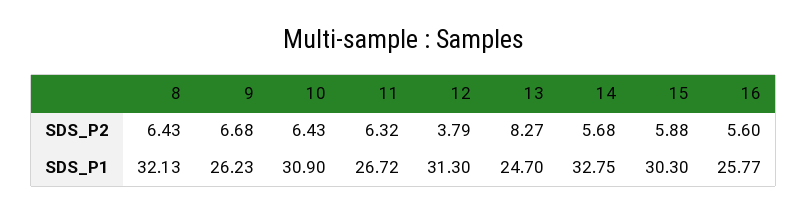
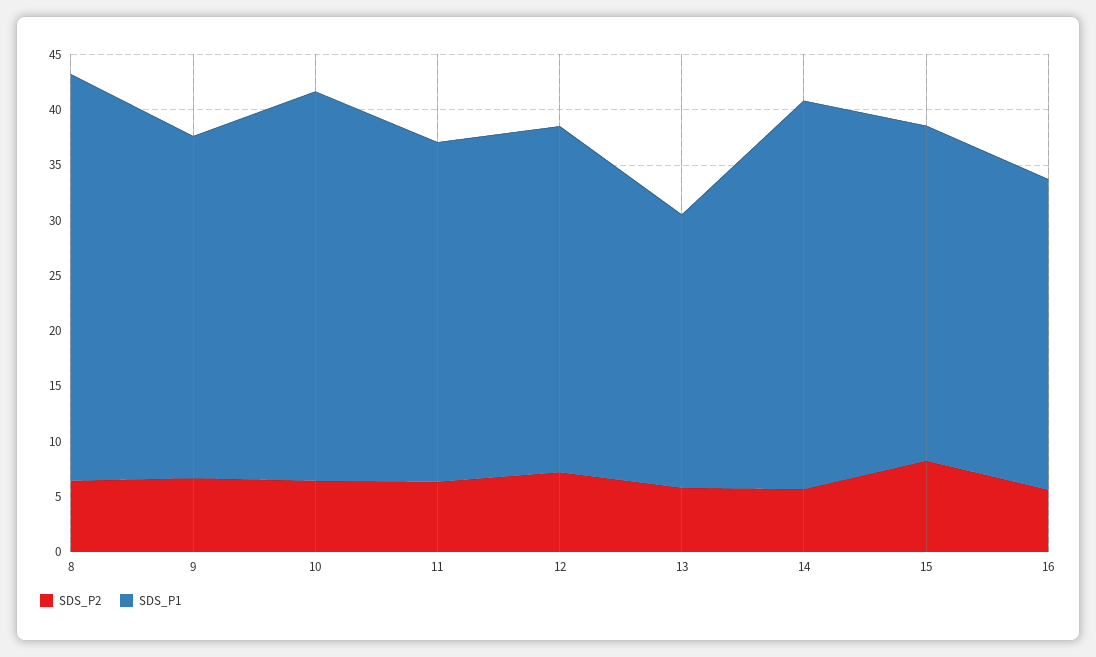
SDS_P2, 12: 3.79 -> 7
SDS_P2, 13: 8.27 -> 6
SDS_P2, 15: 5.88 -> 8
SDS_P1, 8: 32.13 -> 37
SDS_P1, 9: 26.23 -> 31
SDS_P1, 10: 30.9 -> 35
SDS_P1, 11: 26.72 -> 31
SDS_P1, 14: 32.75 -> 35
SDS_P1, 16: 25.77 -> 28

